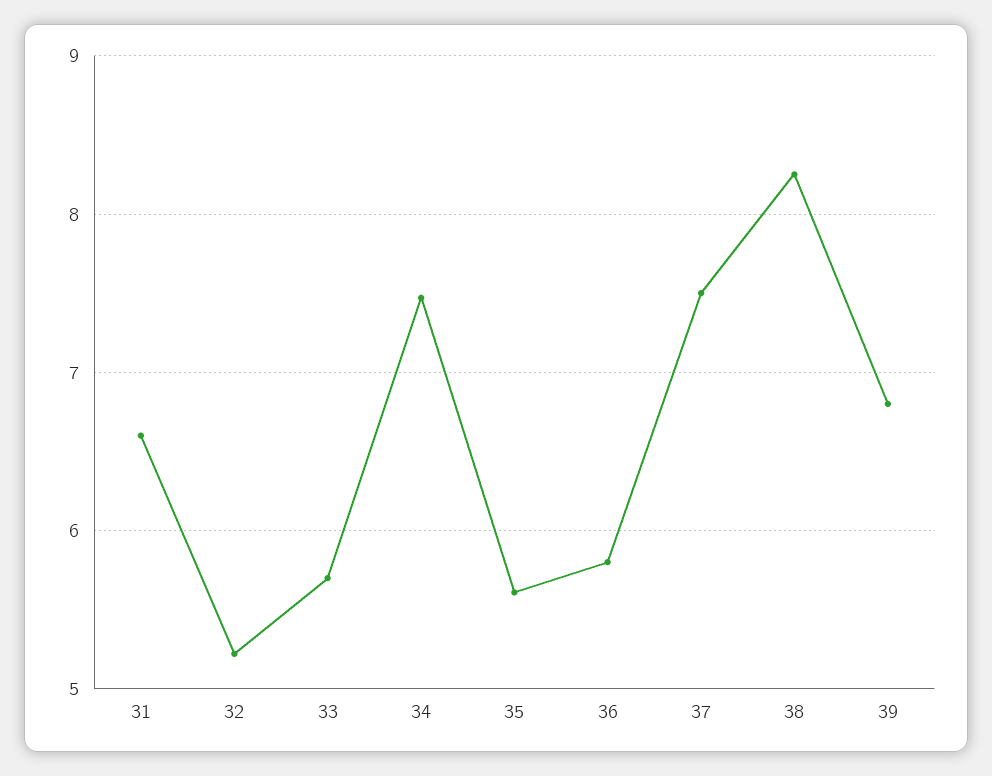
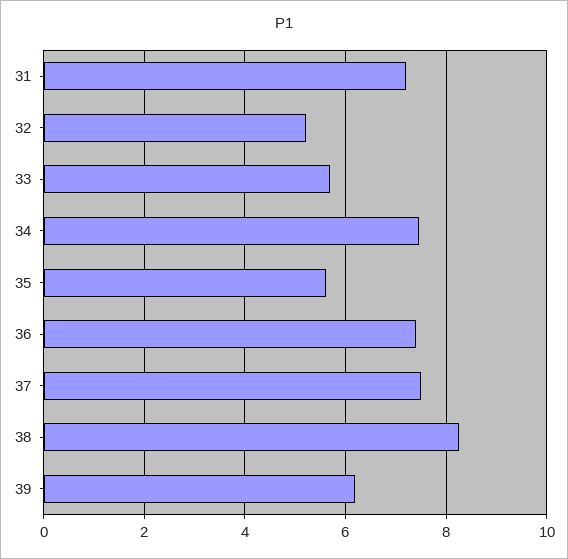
31: 6.6 -> 7.2
36: 5.8 -> 7.4
39: 6.8 -> 6.2

